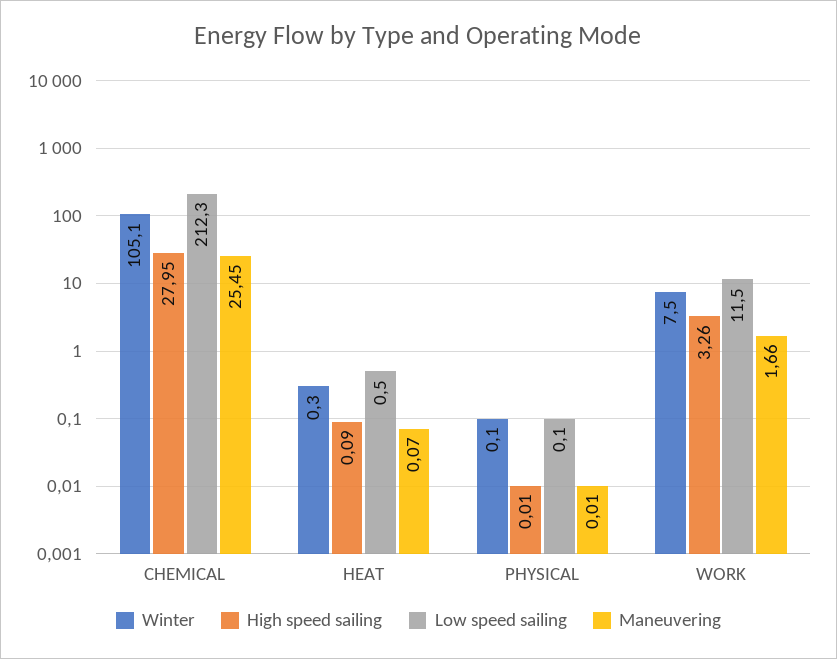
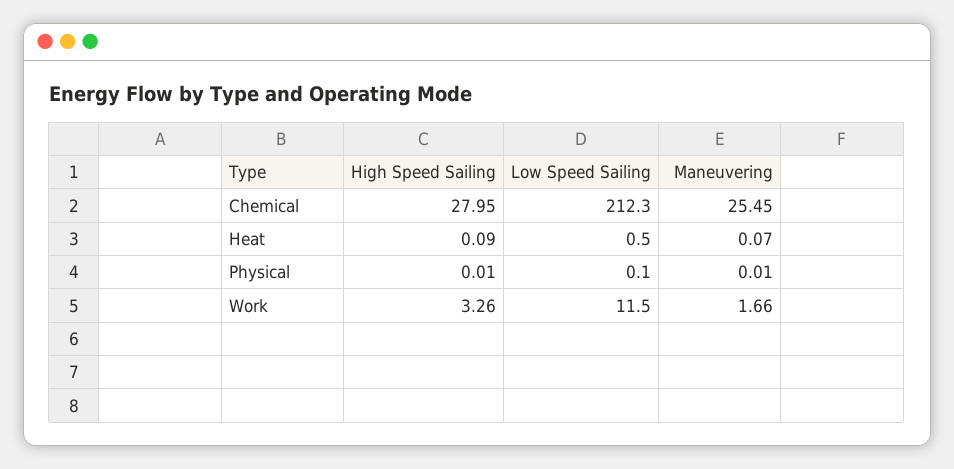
Winter, CHEMICAL: 105.1 -> none
Winter, HEAT: 0.3 -> none
Winter, PHYSICAL: 0.1 -> none
Winter, WORK: 7.5 -> none

